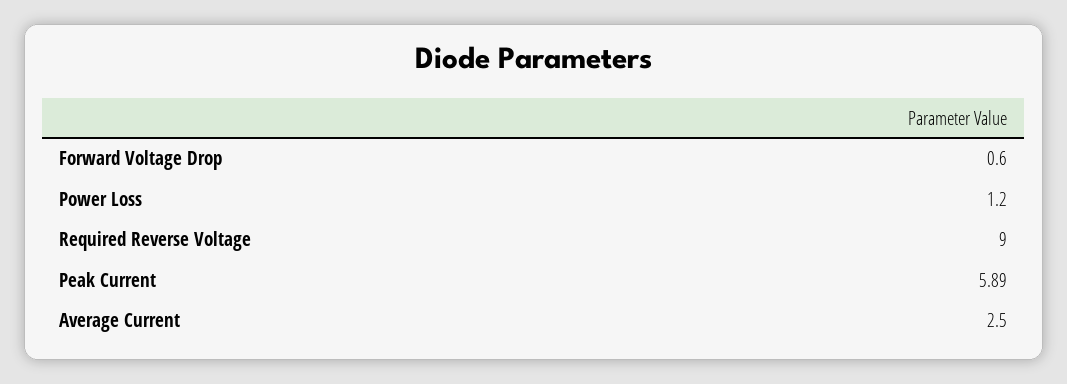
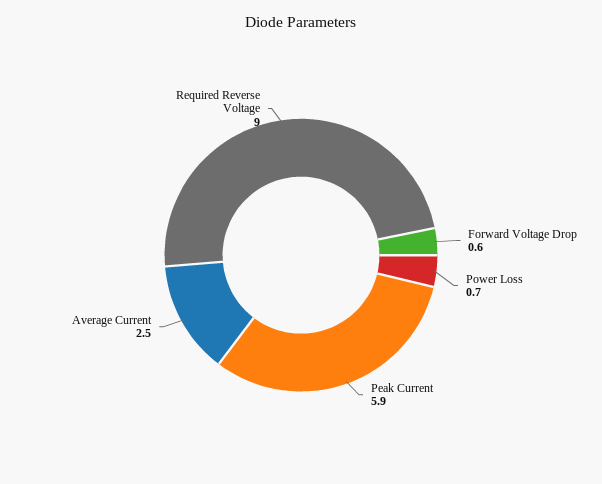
Power Loss: 1.2 -> 0.7

